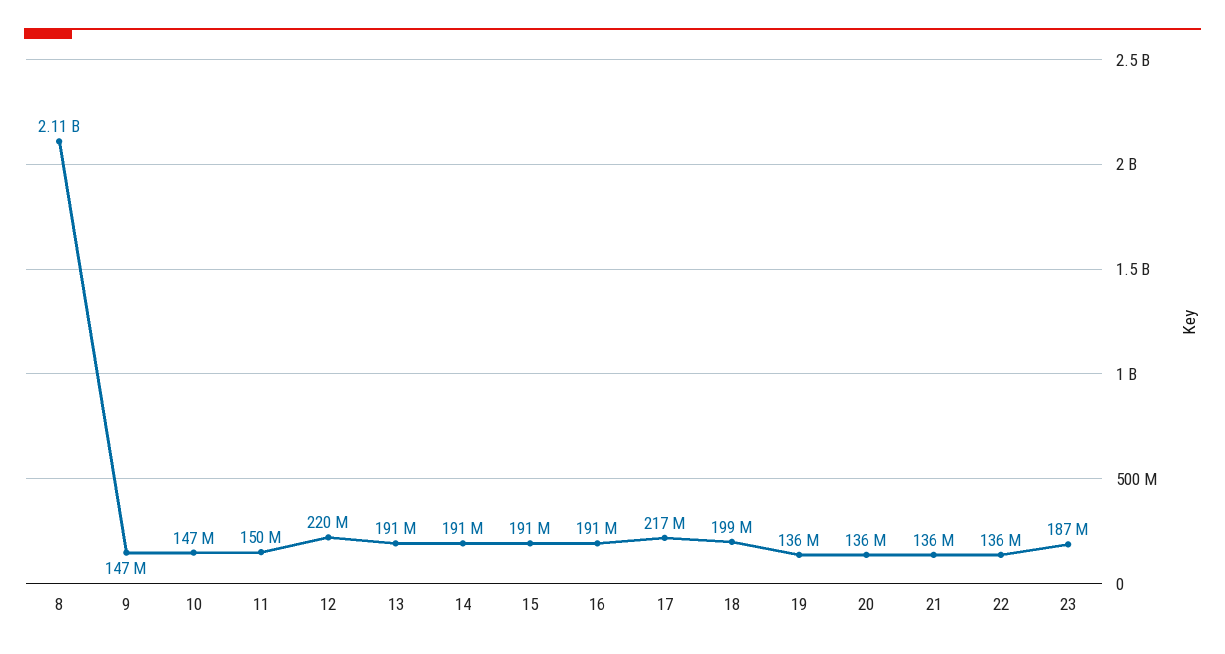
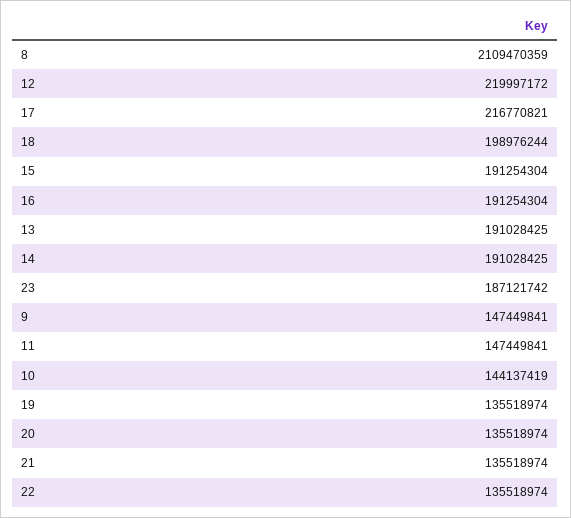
10: 147000000 -> 144137419
11: 150000000 -> 147449841

